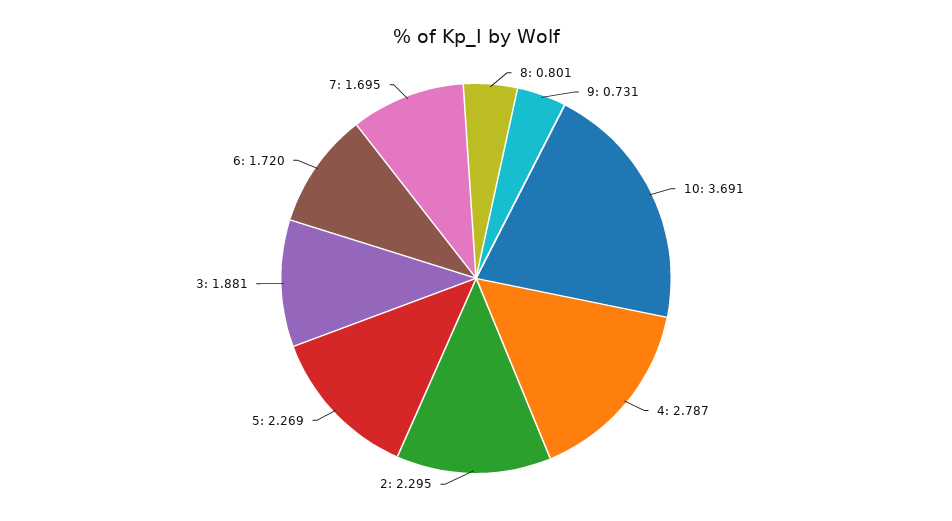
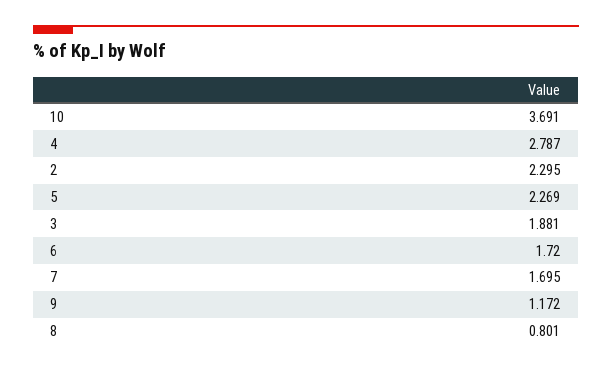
9: 0.731 -> 1.172

